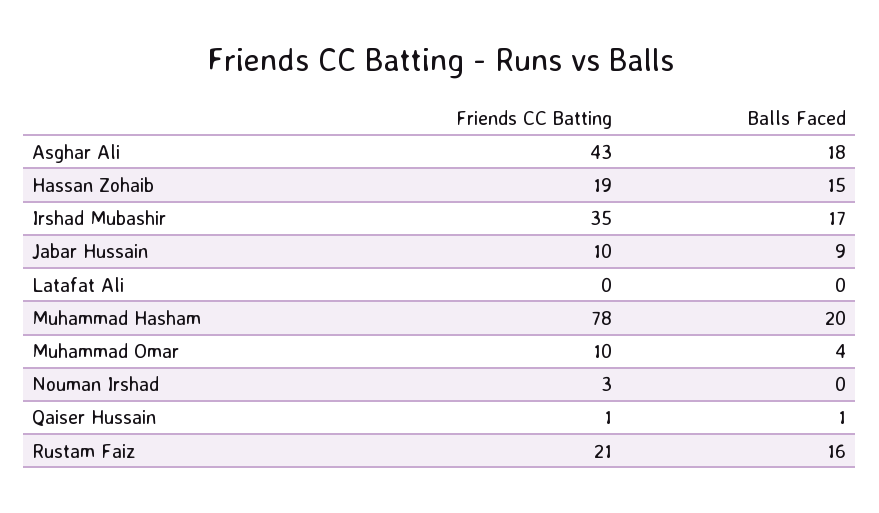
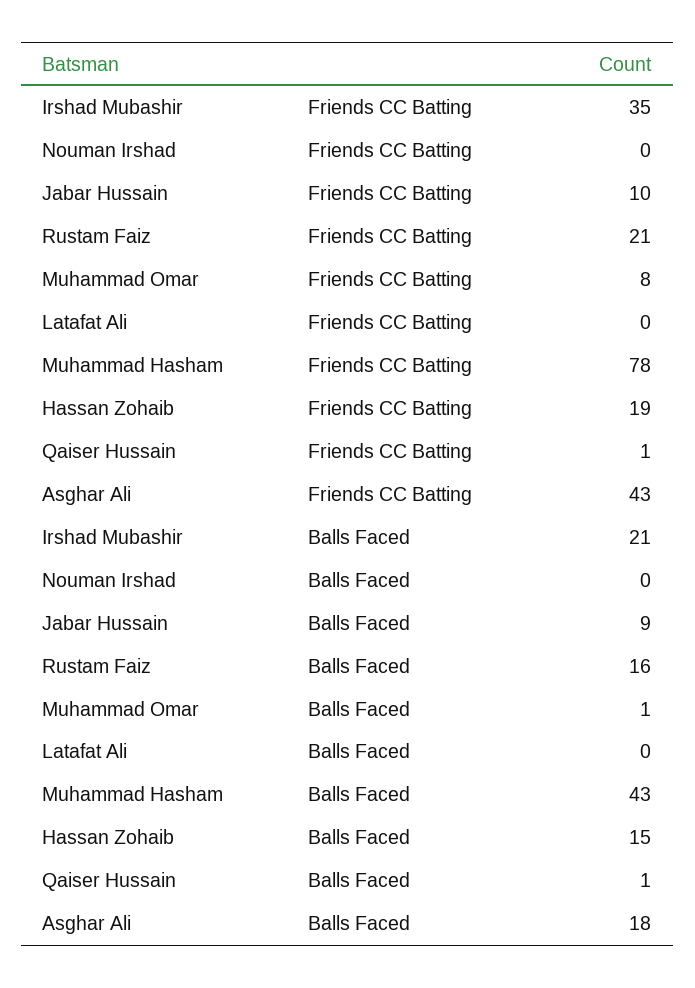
Balls Faced, Irshad Mubashir: 17 -> 21
Balls Faced, Muhammad Hasham: 20 -> 43
Friends CC Batting, Muhammad Omar: 10 -> 8
Balls Faced, Muhammad Omar: 4 -> 1
Friends CC Batting, Nouman Irshad: 3 -> 0

